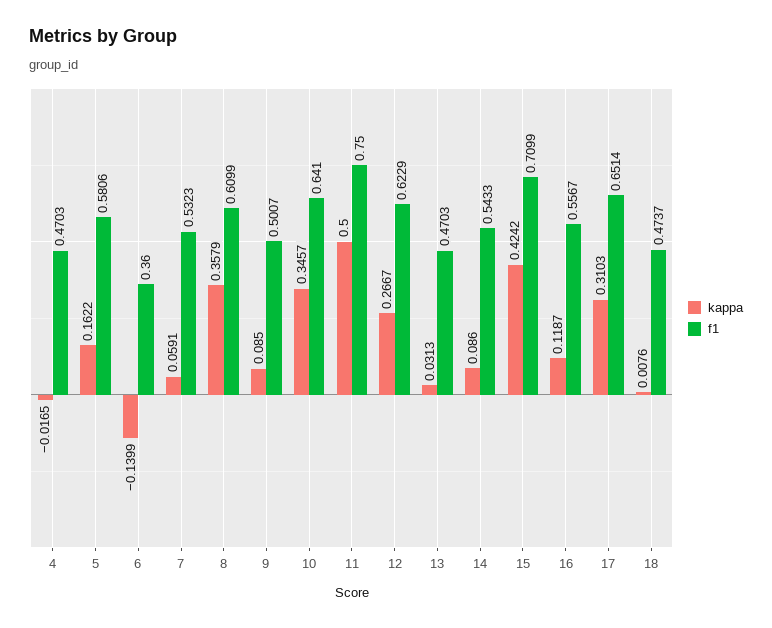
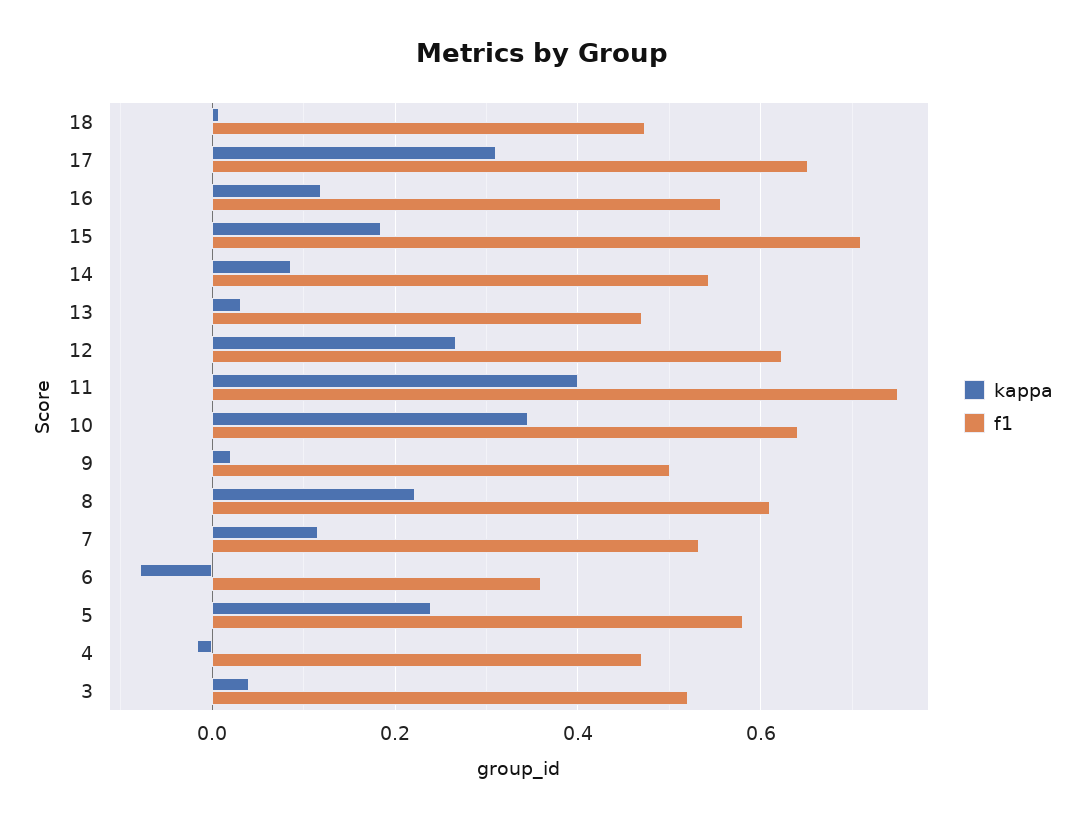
kappa, 5: 0.1622 -> 0.24
kappa, 6: -0.1399 -> -0.08
kappa, 7: 0.0591 -> 0.12
kappa, 8: 0.3579 -> 0.22
kappa, 9: 0.085 -> 0.02
kappa, 11: 0.5 -> 0.4
kappa, 15: 0.4242 -> 0.18
kappa, 3: none -> 0.04
f1, 3: none -> 0.52

